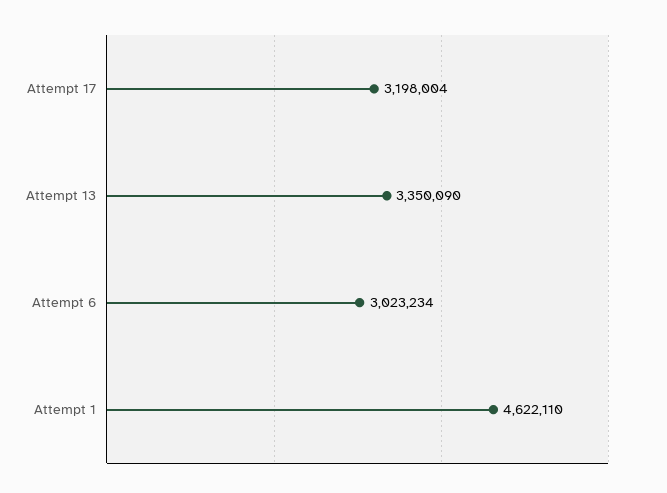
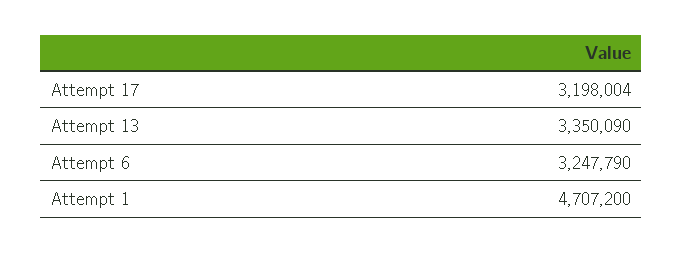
Attempt 6: 3023234 -> 3247790
Attempt 1: 4622110 -> 4707200

